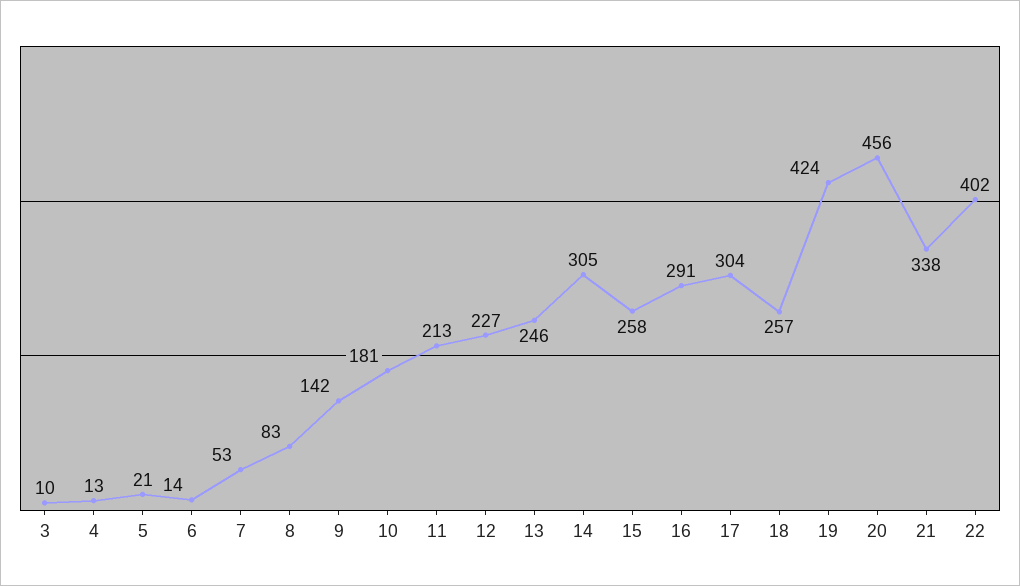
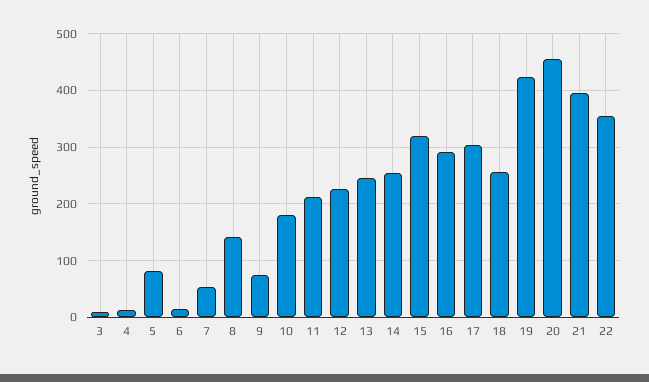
5: 21 -> 80
8: 83 -> 140
9: 142 -> 80
14: 305 -> 260
15: 258 -> 320
21: 338 -> 400
22: 402 -> 360

